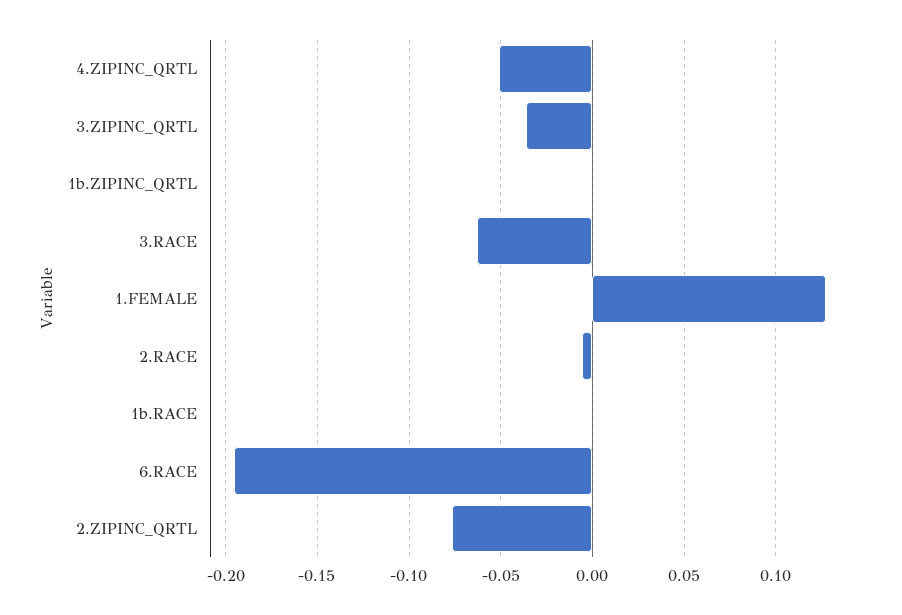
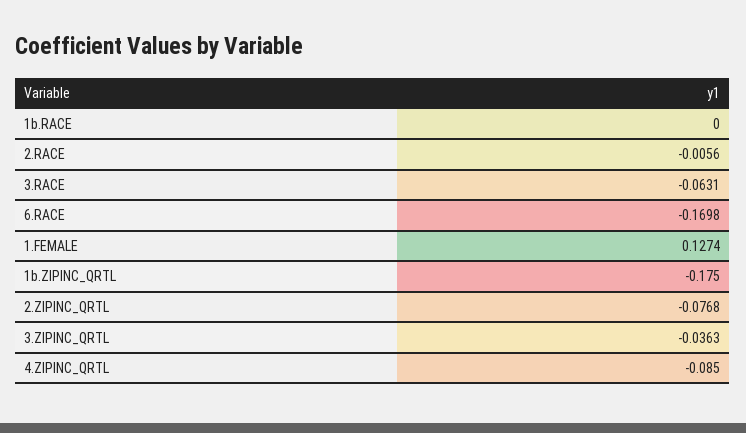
4.ZIPINC_QRTL: -0.05 -> -0.085
1b.ZIPINC_QRTL: 0 -> -0.175
6.RACE: -0.195 -> -0.1698

